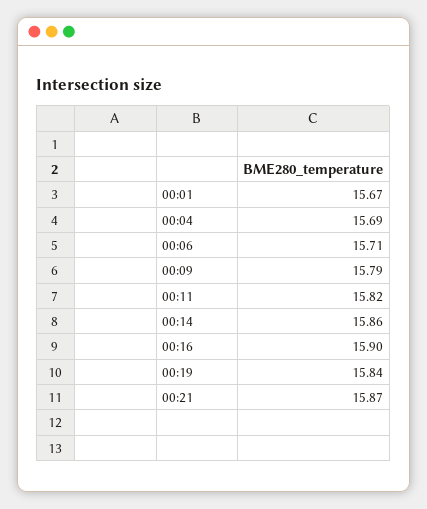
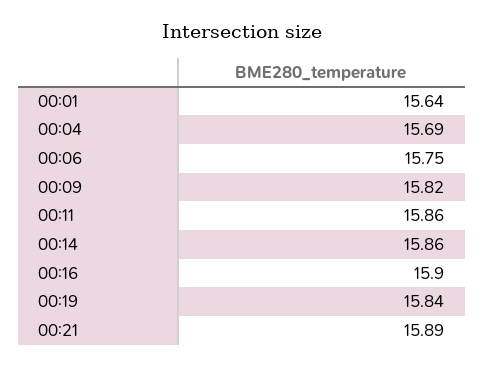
00:01: 15.67 -> 15.64
00:06: 15.71 -> 15.75
00:09: 15.79 -> 15.82
00:11: 15.82 -> 15.86
00:21: 15.87 -> 15.89

